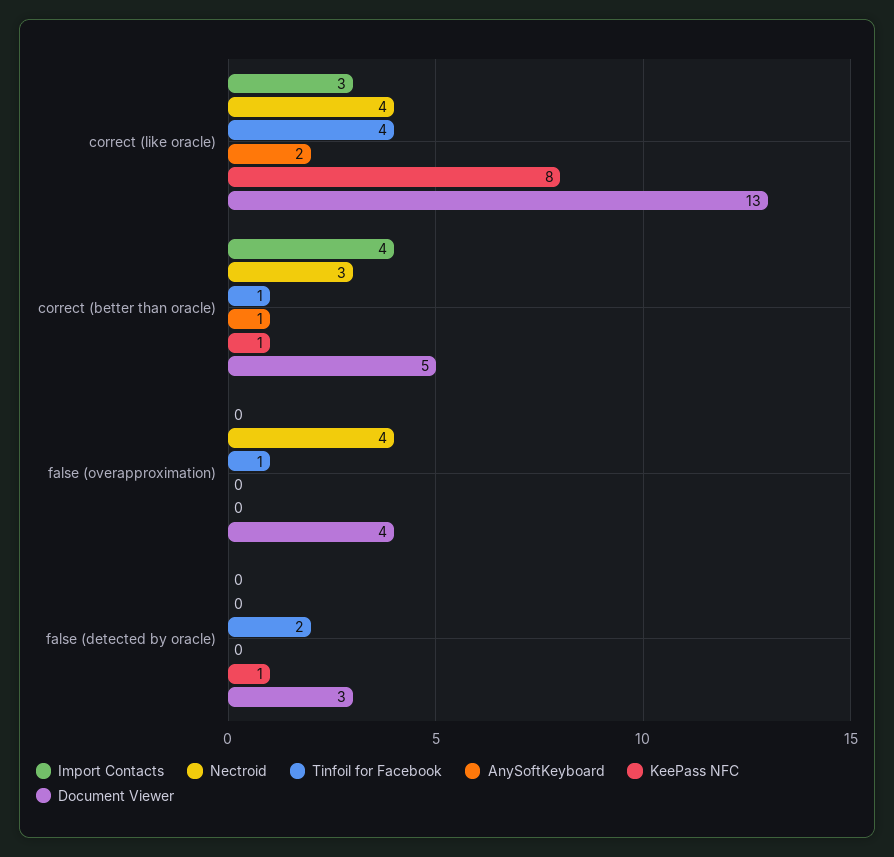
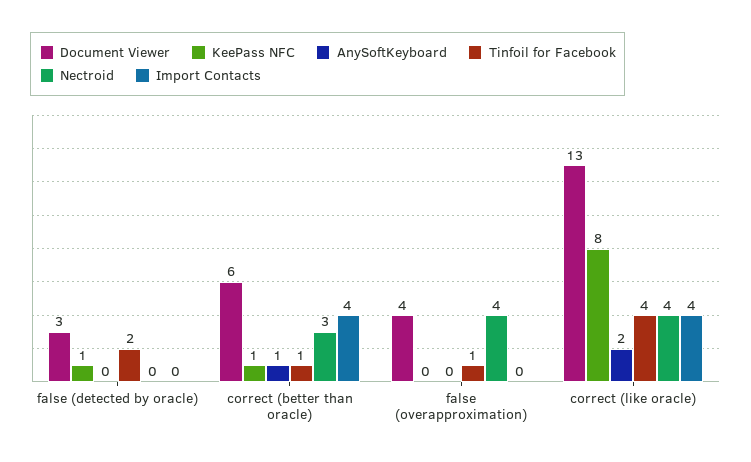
Import Contacts, correct (like oracle): 3 -> 4
Document Viewer, correct (better than oracle): 5 -> 6

